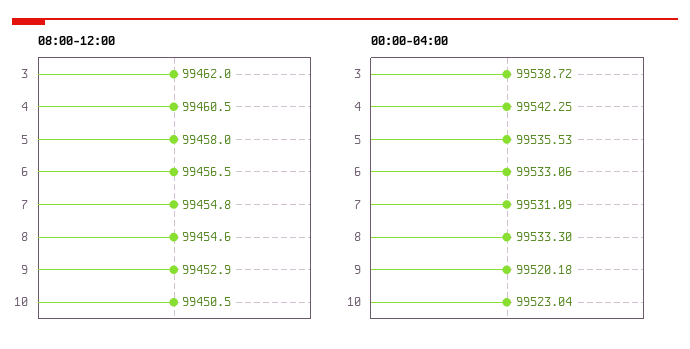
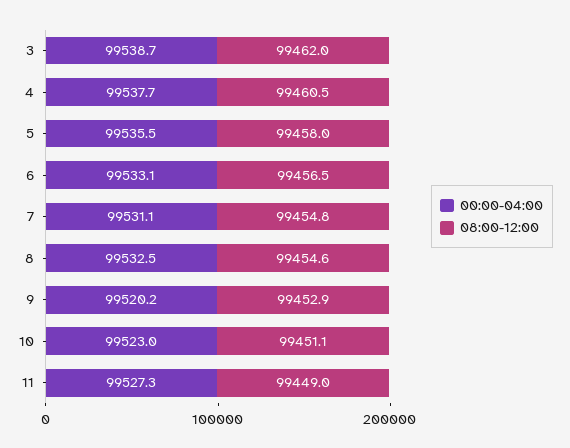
08:00-12:00, 10: 99450.5 -> 99451.1
00:00-04:00, 4: 99542.25 -> 99537.7
00:00-04:00, 8: 99533.3 -> 99532.5
00:00-04:00, 11: none -> 99527.3
08:00-12:00, 11: none -> 99449

